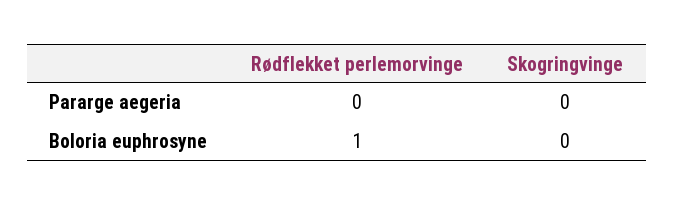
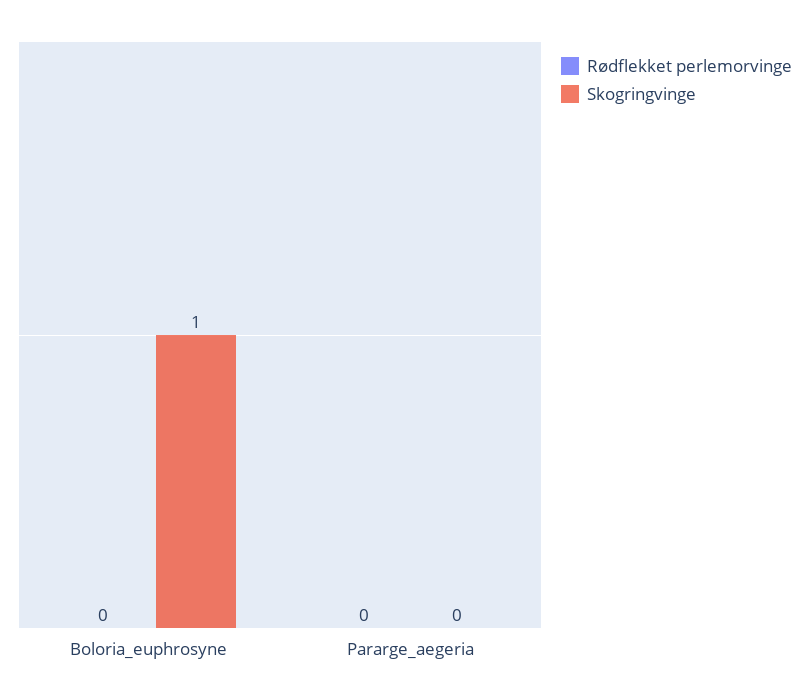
Rødflekket perlemorvinge, Boloria euphrosyne: 1 -> 0
Skogringvinge, Boloria euphrosyne: 0 -> 1

